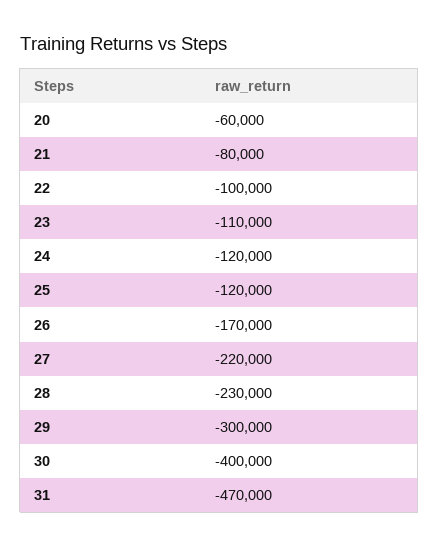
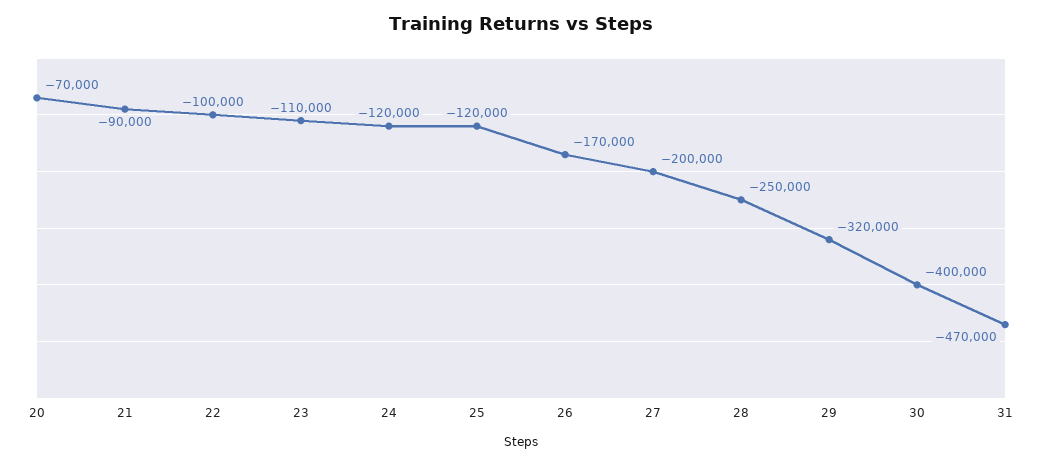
20: -60000 -> -70000
21: -80000 -> -90000
27: -220000 -> -200000
28: -230000 -> -250000
29: -300000 -> -320000

